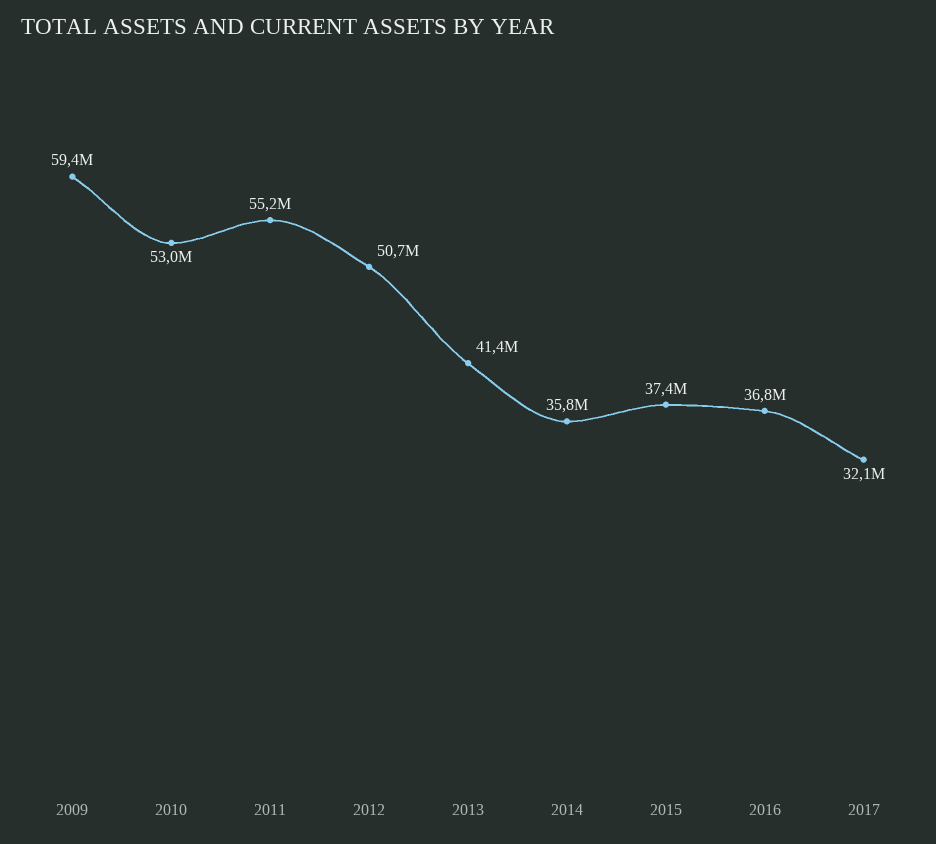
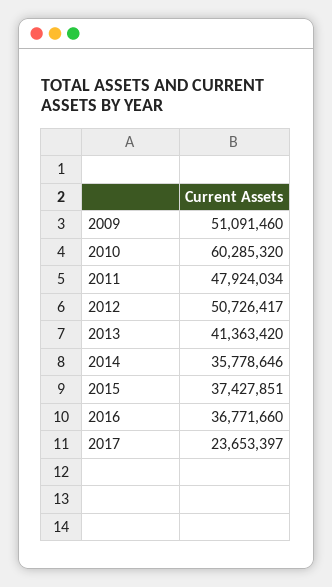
2009: 59400000 -> 51091460
2010: 53000000 -> 60285320
2011: 55200000 -> 47924034
2017: 32100000 -> 23653397

